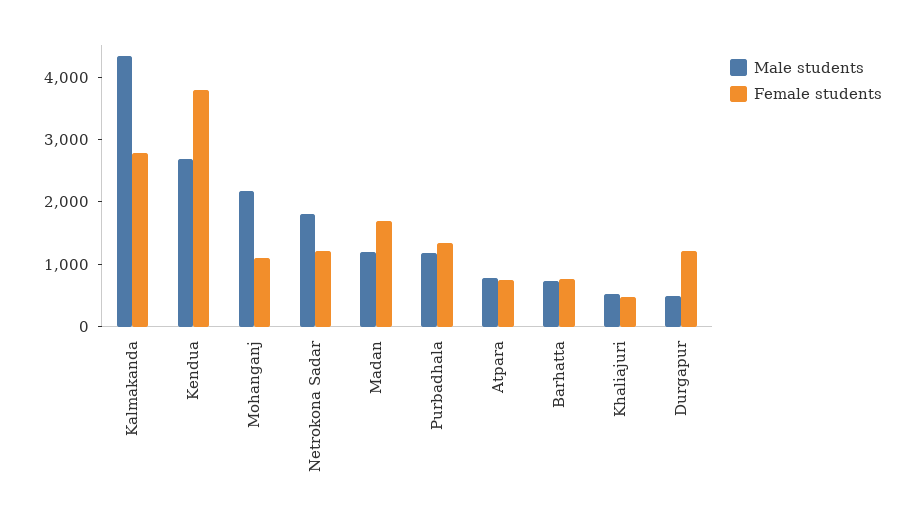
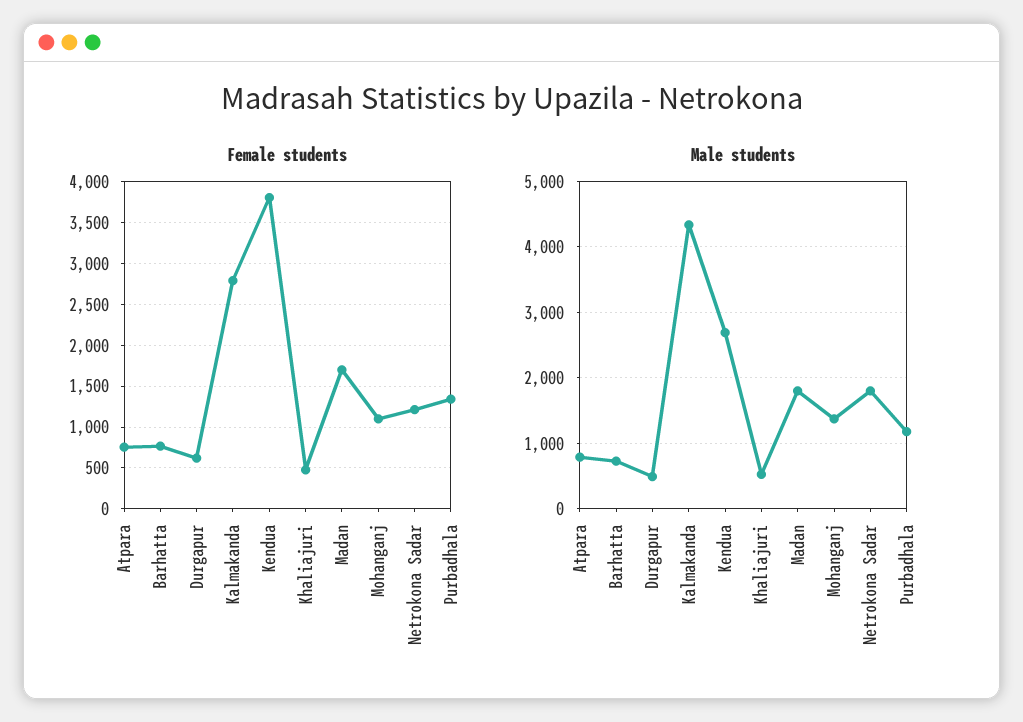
Male students, Mohanganj: 2200 -> 1400
Male students, Madan: 1200 -> 1800
Female students, Durgapur: 1200 -> 600

